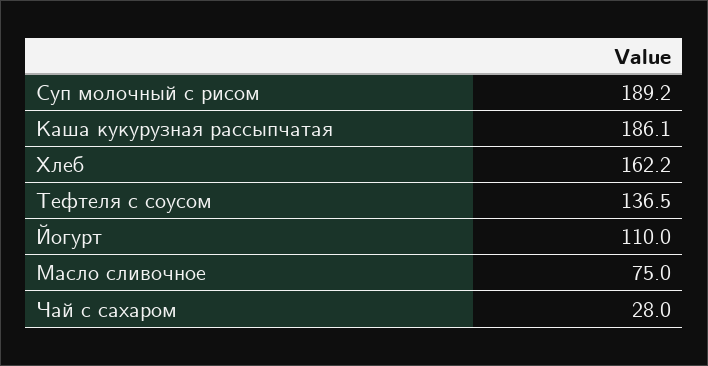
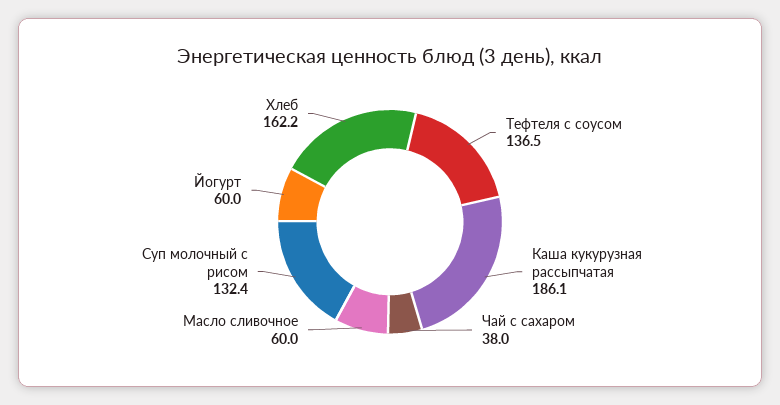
Суп молочный с рисом: 189.2 -> 132.4
Йогурт: 110 -> 60
Масло сливочное: 75 -> 60
Чай с сахаром: 28 -> 38

